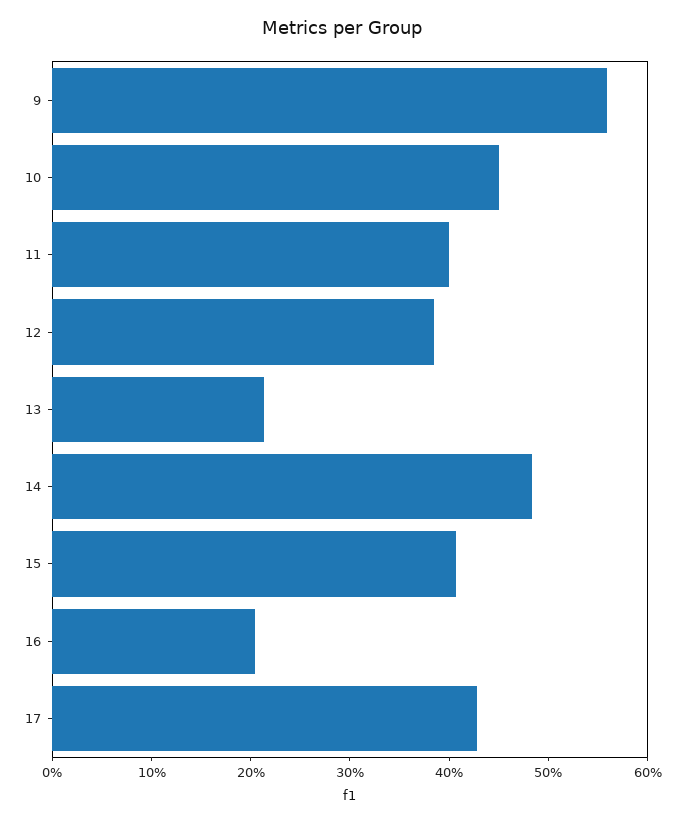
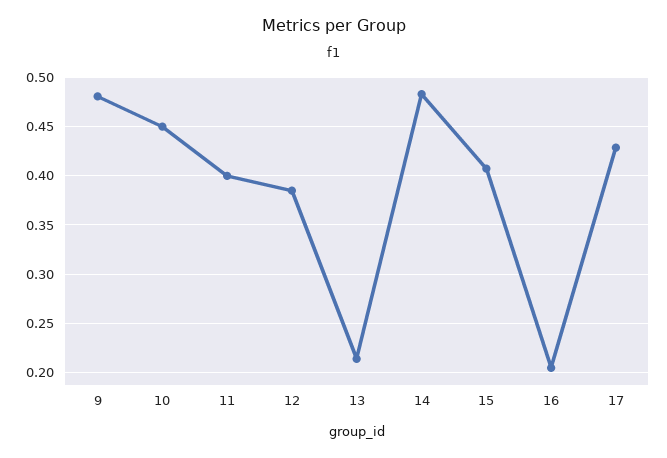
9: 0.56 -> 0.48

